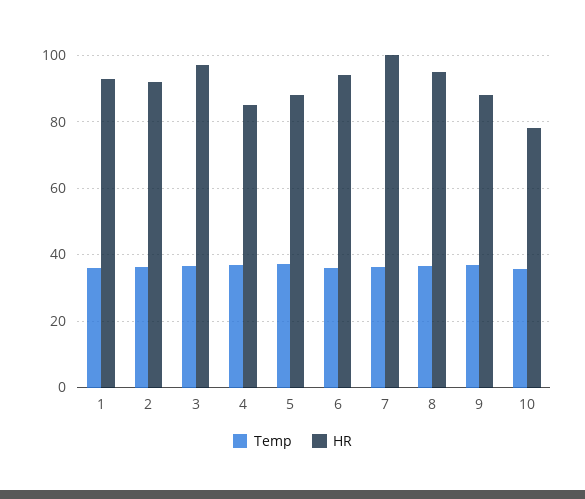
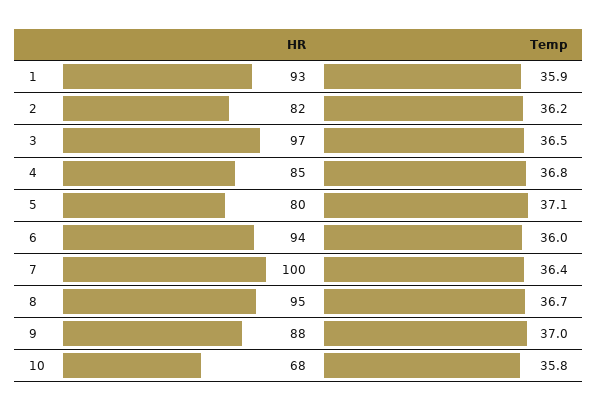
HR, 2: 92 -> 82
HR, 5: 88 -> 80
HR, 10: 78 -> 68

